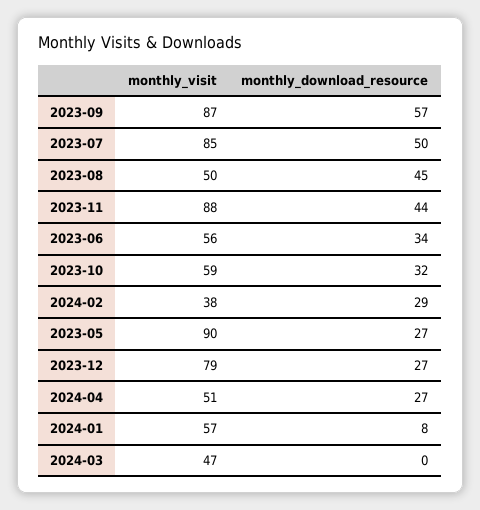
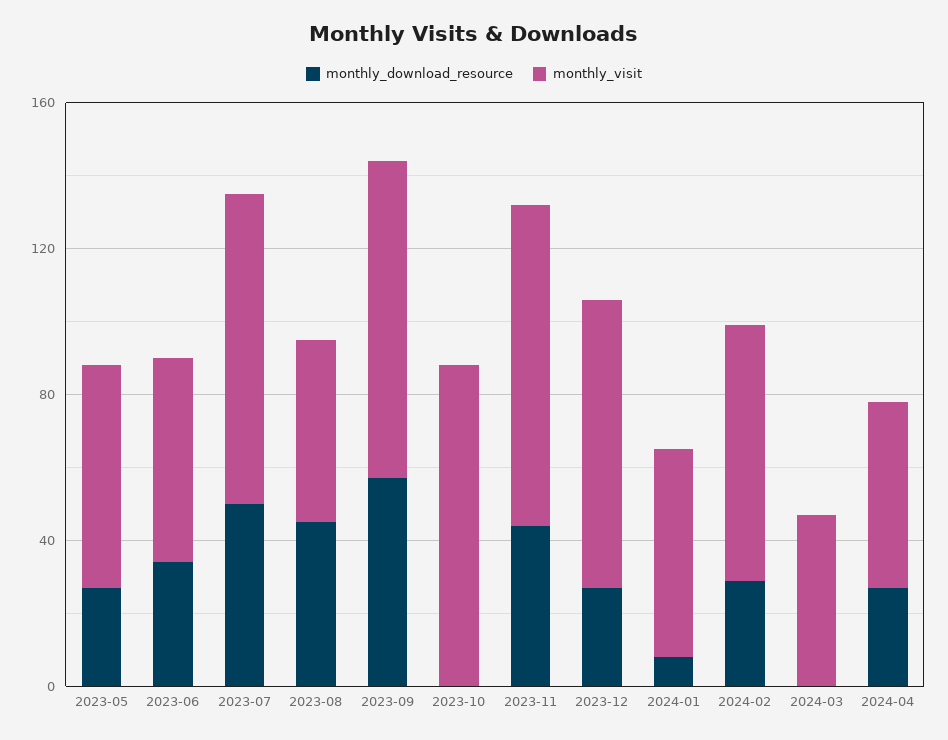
monthly_visit, 2023-10: 59 -> 90
monthly_download_resource, 2023-10: 32 -> 0
monthly_visit, 2024-02: 38 -> 70
monthly_visit, 2023-05: 90 -> 60

